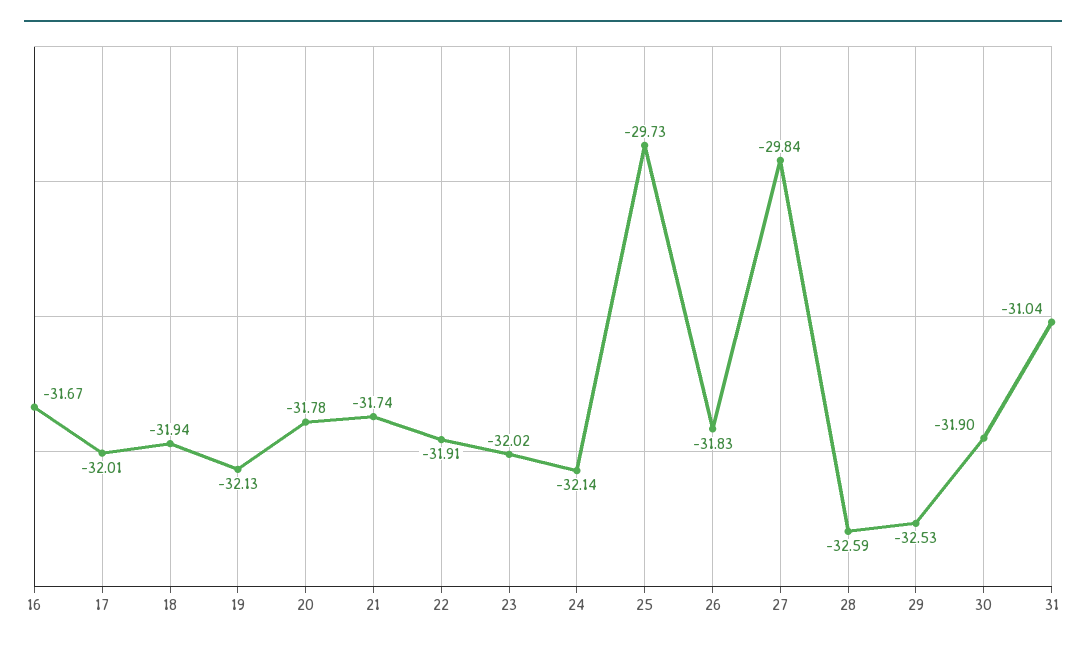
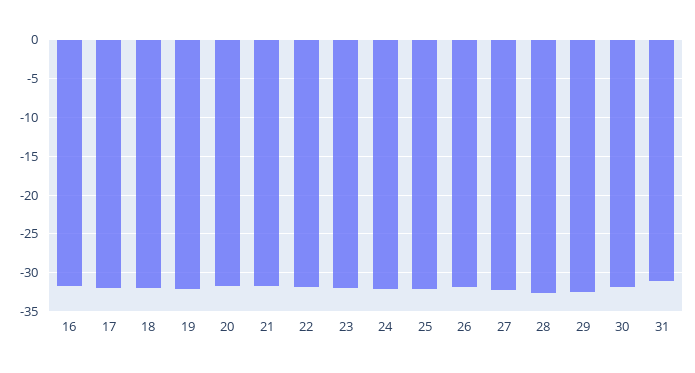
25: -29.73 -> -32
27: -29.84 -> -32

